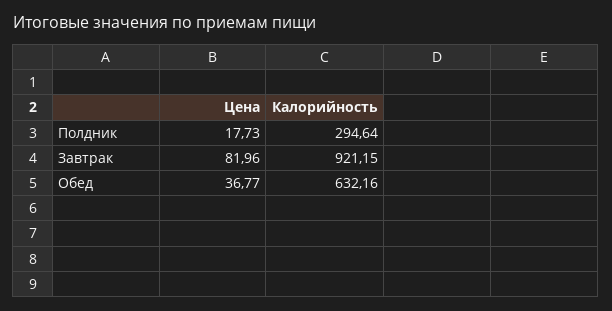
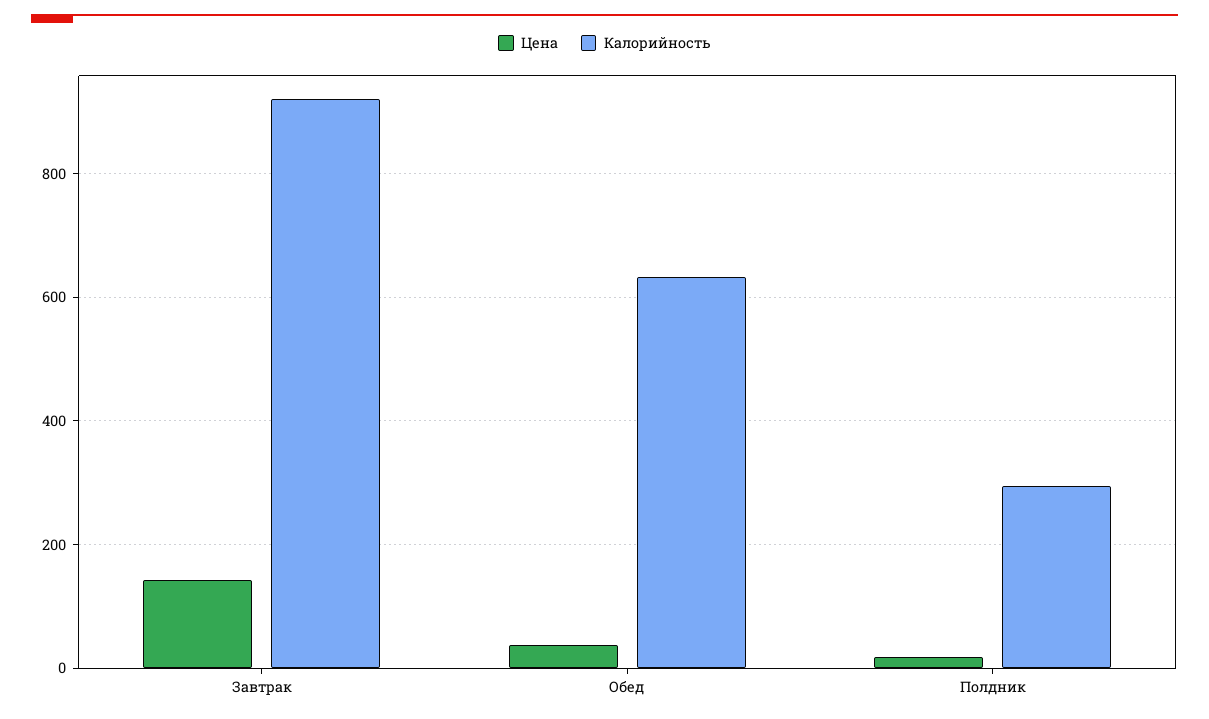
Цена, Завтрак: 81.96 -> 140

